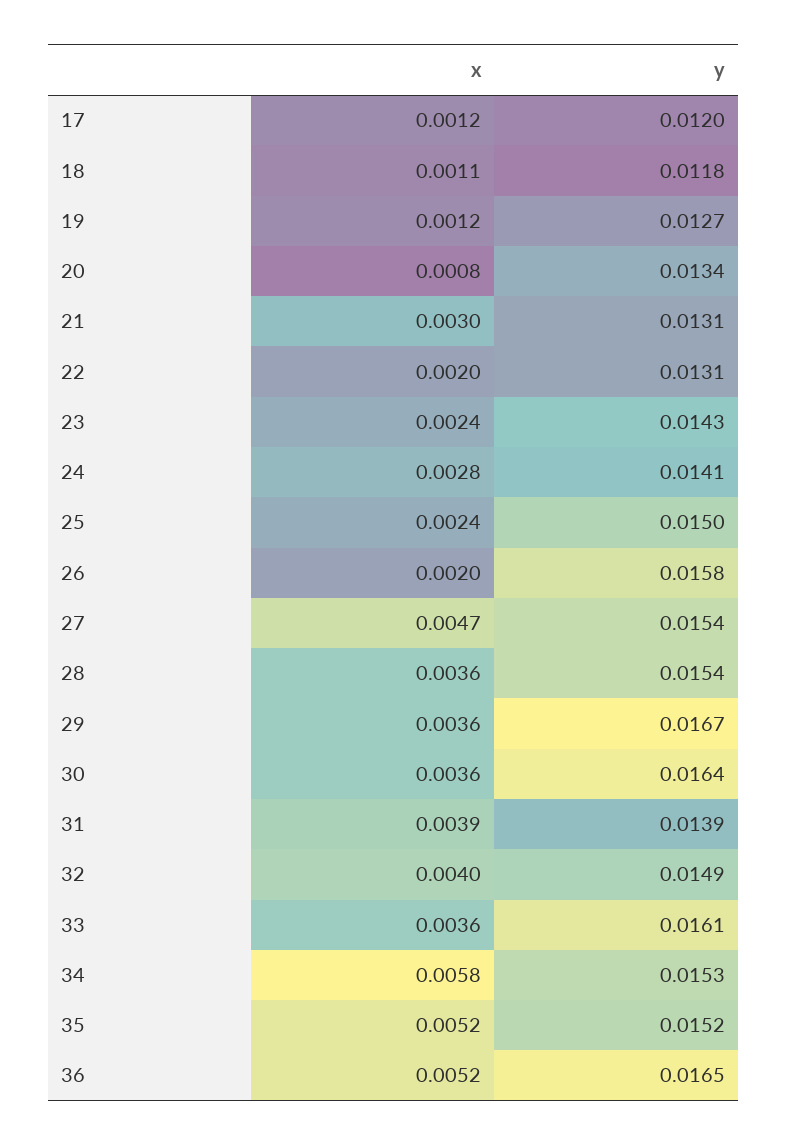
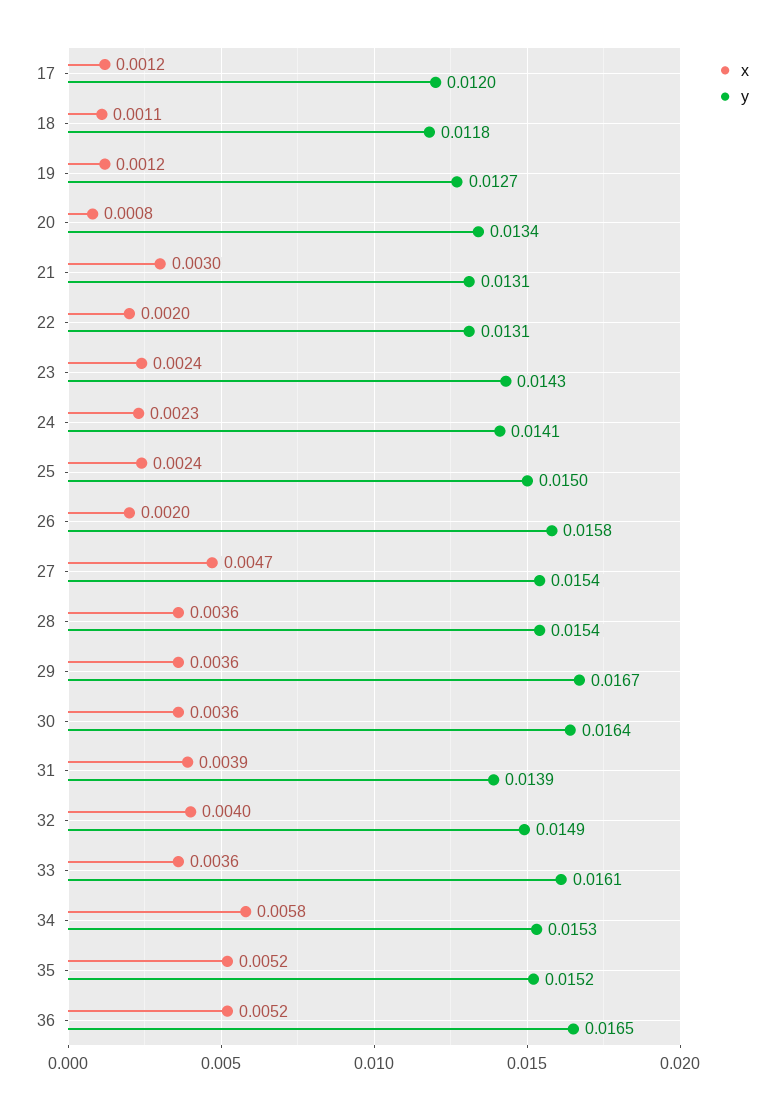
x, 24: 0.0028 -> 0.0023

